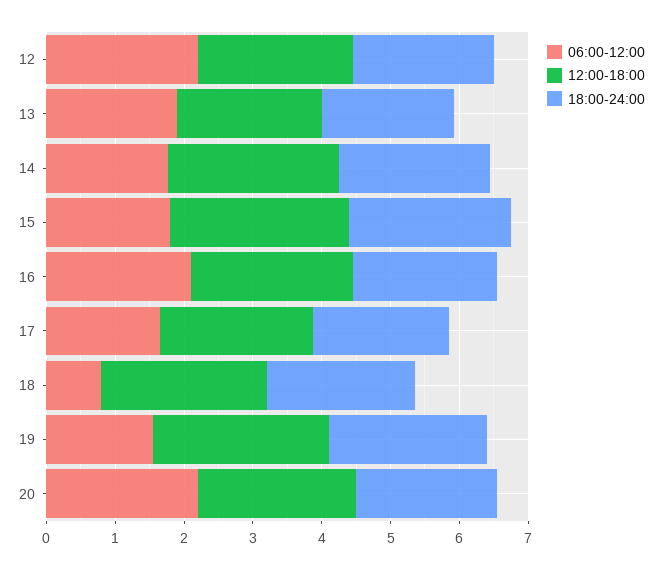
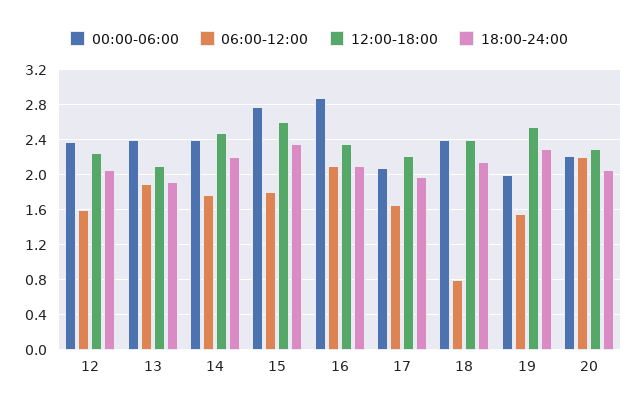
06:00-12:00, 12: 2.2 -> 1.6
00:00-06:00, 12: none -> 2.4
00:00-06:00, 13: none -> 2.4
00:00-06:00, 14: none -> 2.4
00:00-06:00, 15: none -> 2.8
00:00-06:00, 16: none -> 2.9
00:00-06:00, 17: none -> 2.1
00:00-06:00, 18: none -> 2.4
00:00-06:00, 19: none -> 2
00:00-06:00, 20: none -> 2.2

